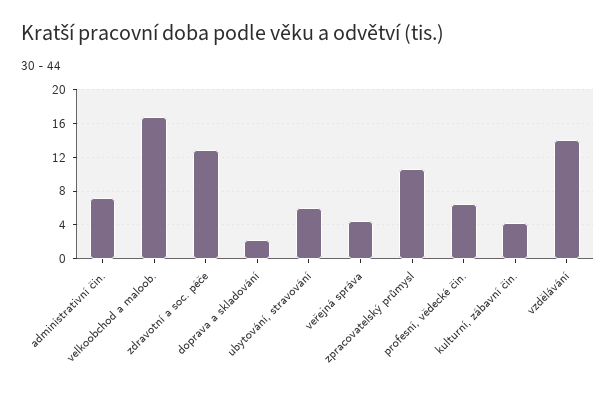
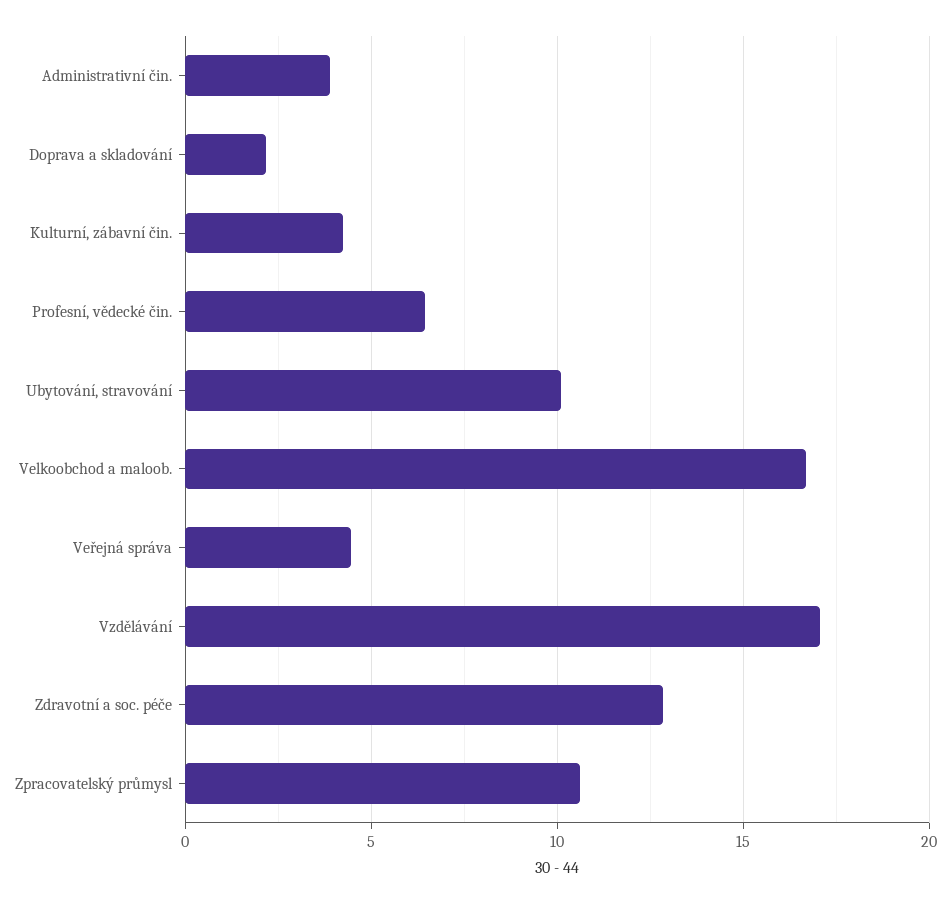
administrativní čin.: 7 -> 4
ubytování, stravování: 6 -> 10
vzdělávání: 14 -> 17

